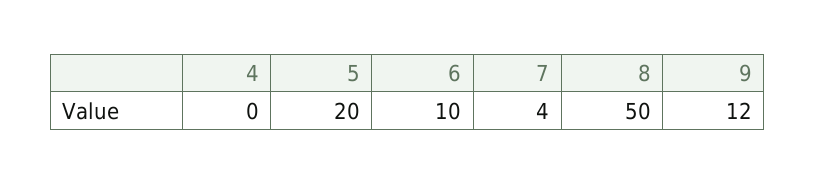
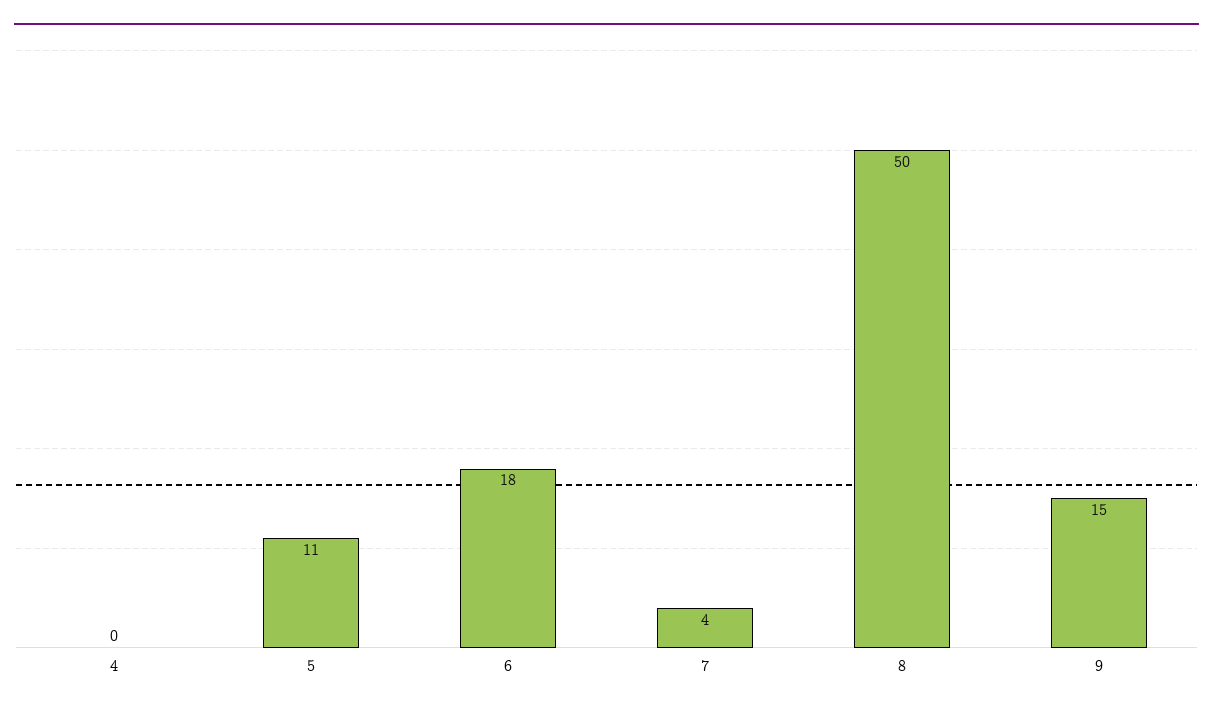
5: 20 -> 11
6: 10 -> 18
9: 12 -> 15

